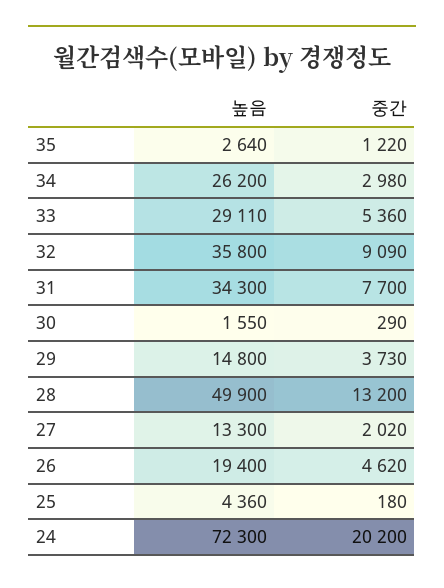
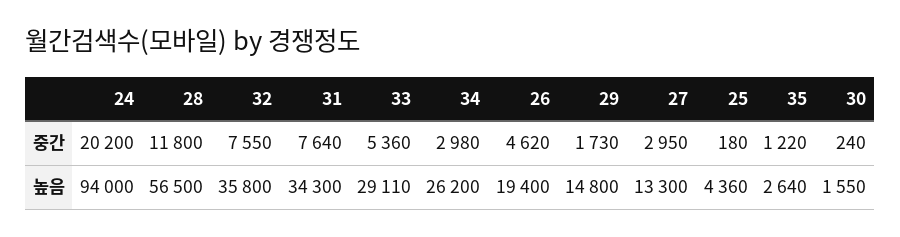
중간, 32: 9090 -> 7550
중간, 31: 7700 -> 7640
중간, 30: 290 -> 240
중간, 29: 3730 -> 1730
높음, 28: 49900 -> 56500
중간, 28: 13200 -> 11800
중간, 27: 2020 -> 2950
높음, 24: 72300 -> 94000

